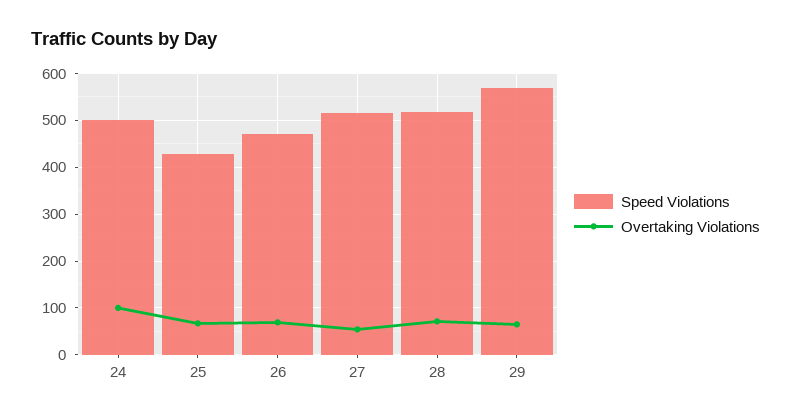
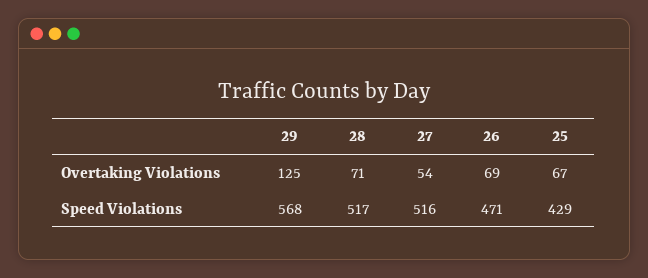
Speed Violations, 24: 500 -> none
Overtaking Violations, 24: 100 -> none
Overtaking Violations, 29: 60 -> 125

